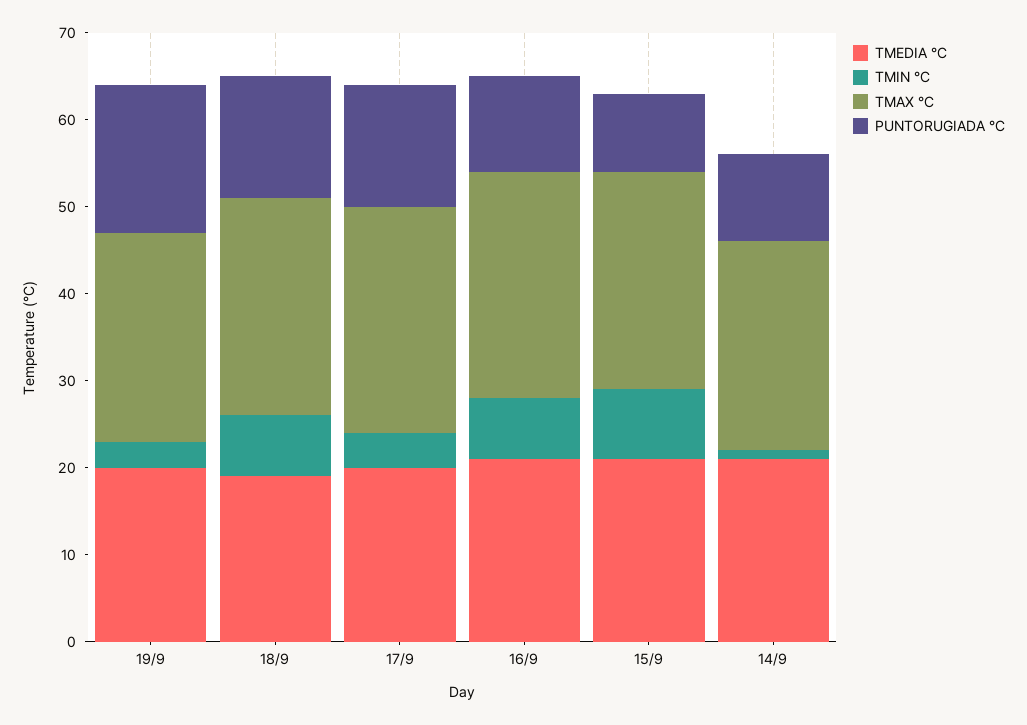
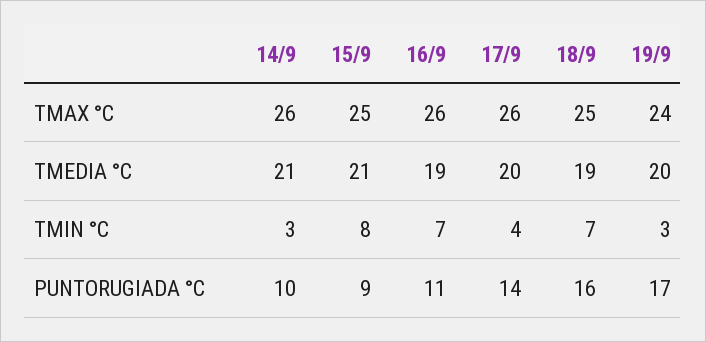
PUNTORUGIADA °C, 18/9: 14 -> 16
TMEDIA °C, 16/9: 21 -> 19
TMIN °C, 14/9: 1 -> 3
TMAX °C, 14/9: 24 -> 26

